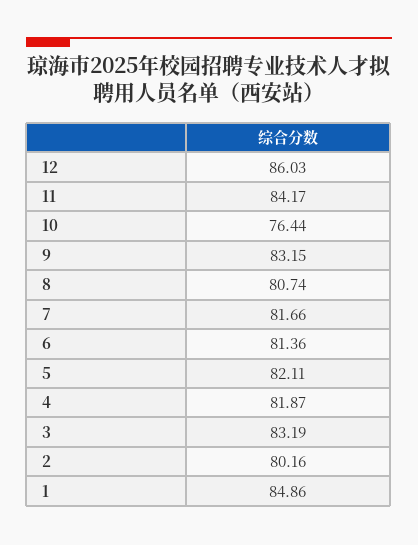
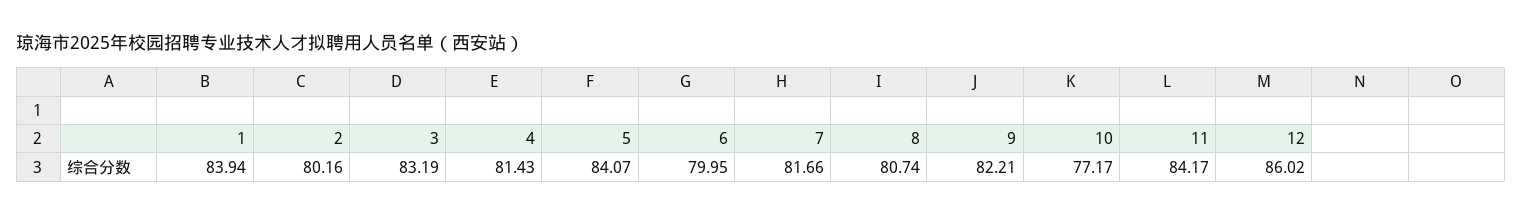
12: 86.03 -> 86.02
10: 76.44 -> 77.17
9: 83.15 -> 82.21
6: 81.36 -> 79.95
5: 82.11 -> 84.07
4: 81.87 -> 81.43
1: 84.86 -> 83.94

